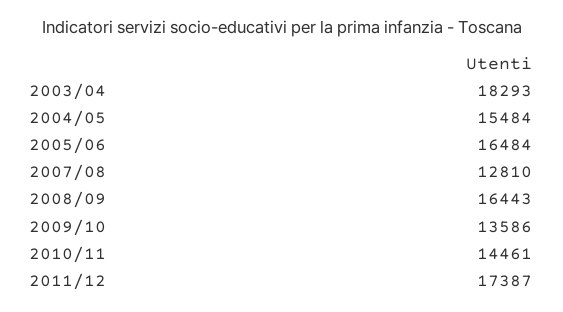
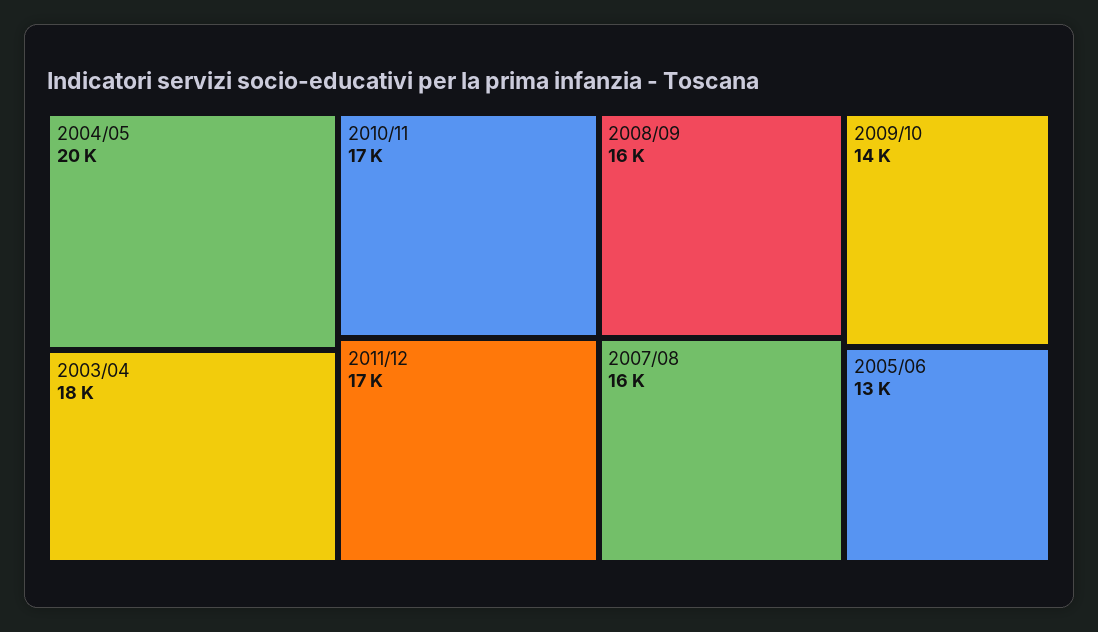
2004/05: 15484 -> 20000
2005/06: 16484 -> 13000
2007/08: 12810 -> 16000
2010/11: 14461 -> 17000

